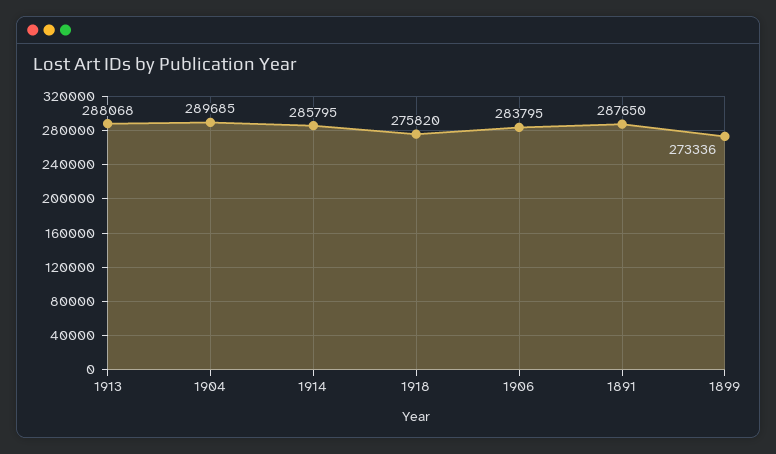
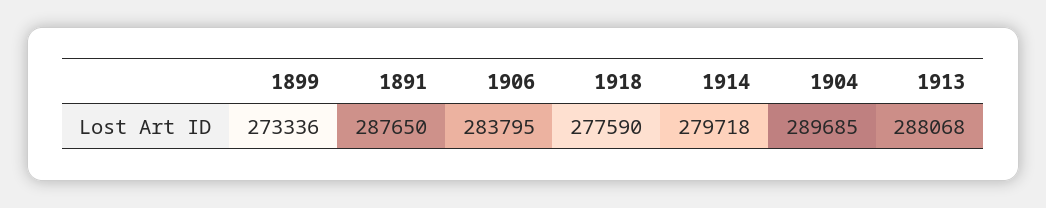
1914: 285795 -> 279718
1918: 275820 -> 277590

